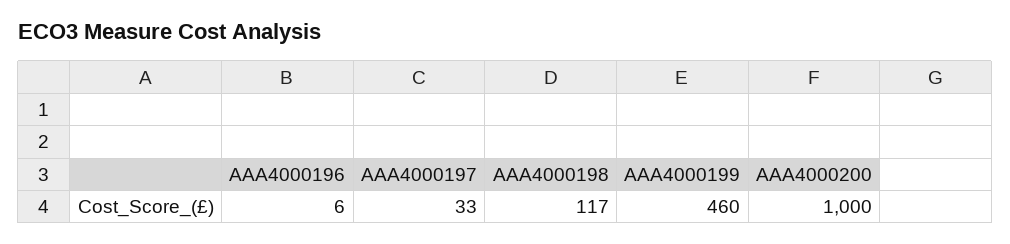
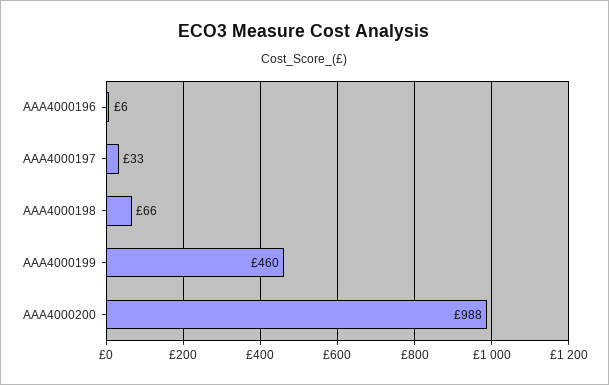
AAA4000198: 117 -> 66
AAA4000200: 1000 -> 988

